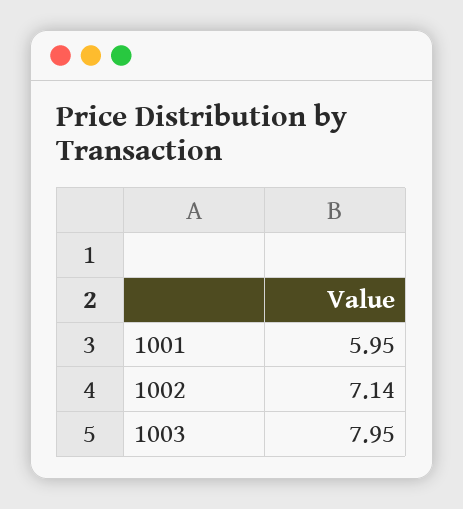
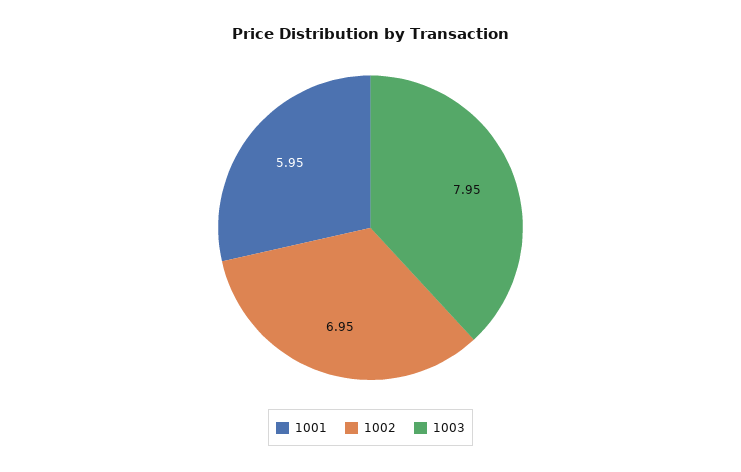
1002: 7.14 -> 6.95

